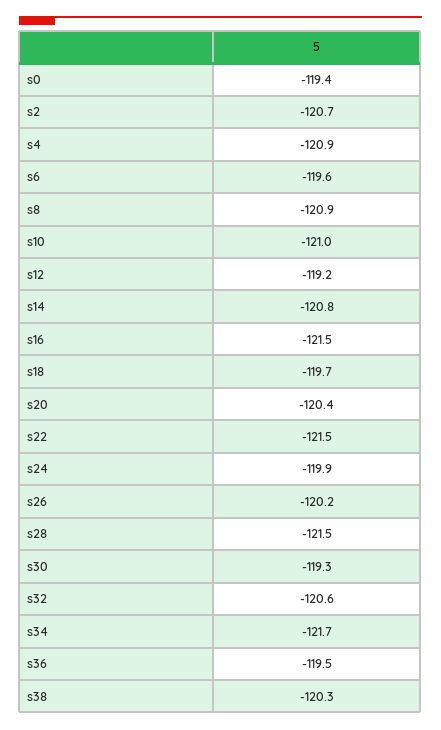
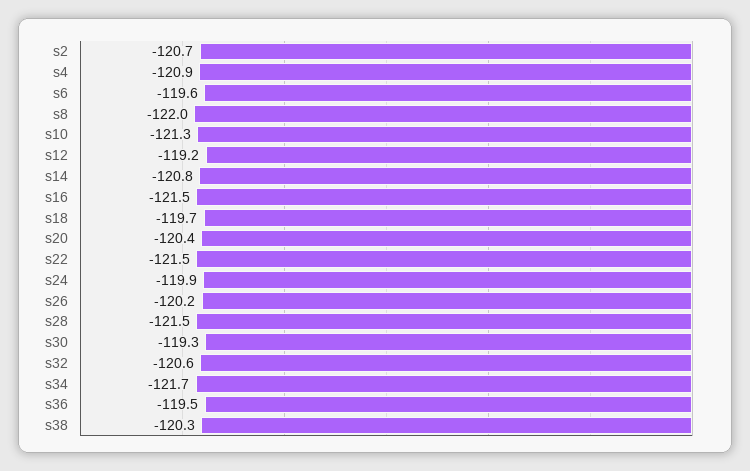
s0: -119.4 -> none
s8: -120.9 -> -122
s10: -121 -> -121.3

